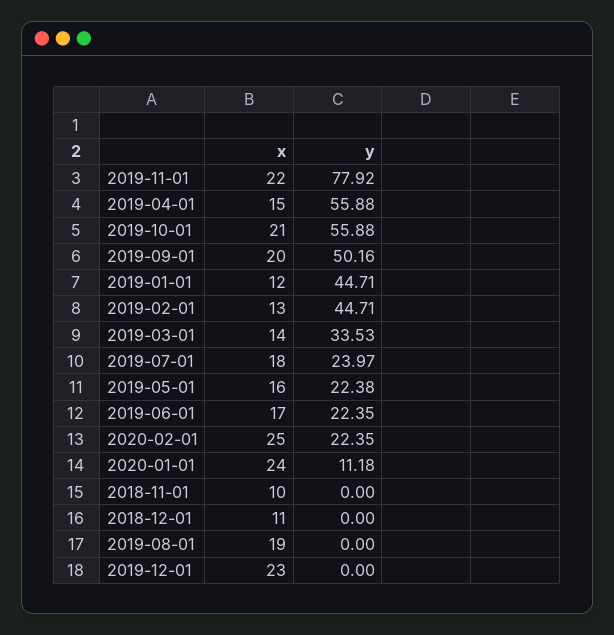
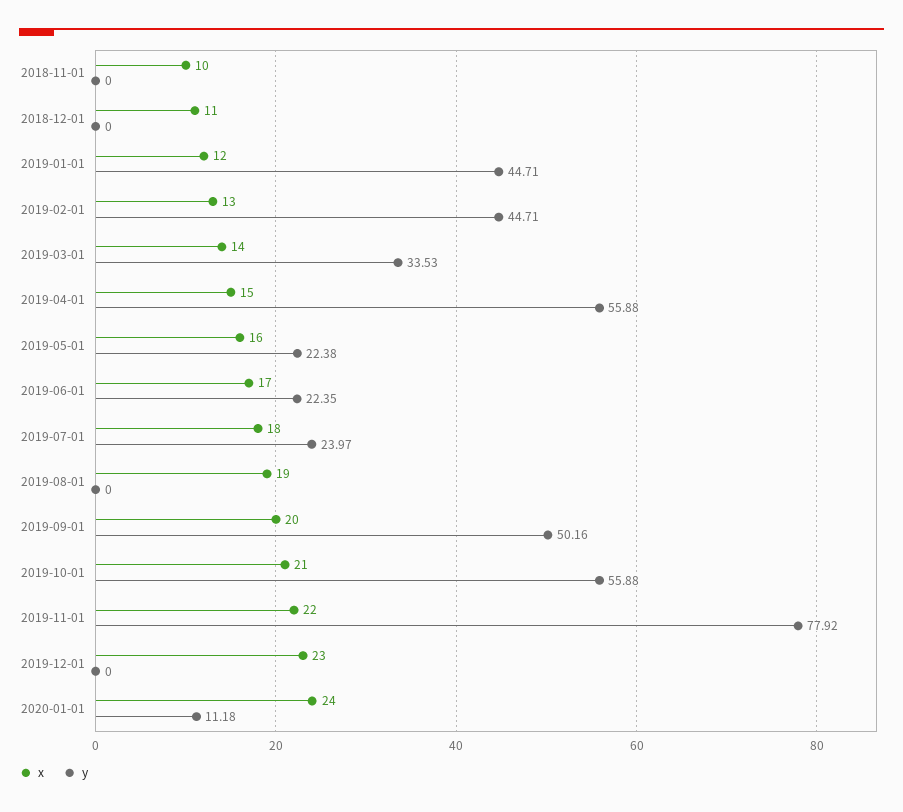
x, 2020-02-01: 25 -> none
y, 2020-02-01: 22.35 -> none

